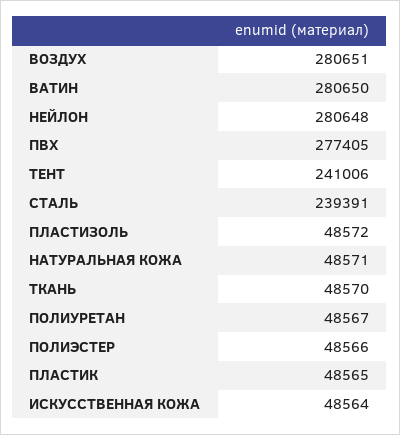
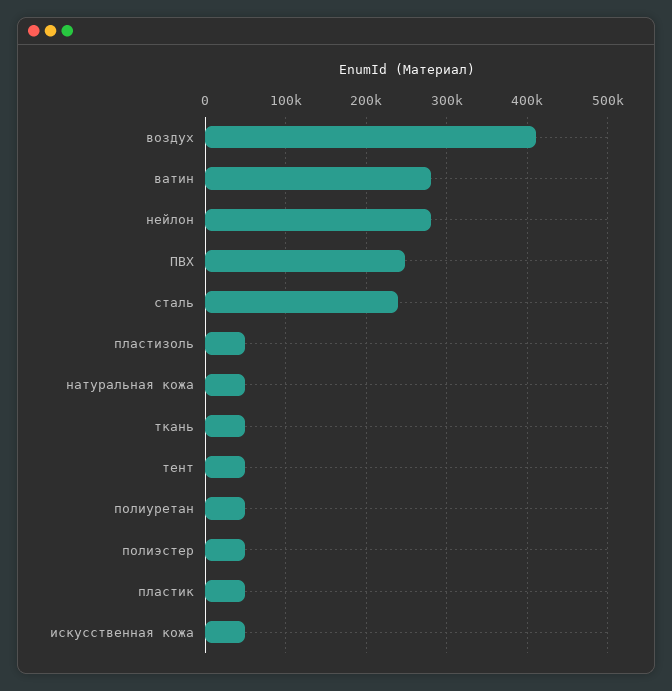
ВОЗДУХ: 280651 -> 410000
ПВХ: 277405 -> 250000
ТЕНТ: 241006 -> 50000

